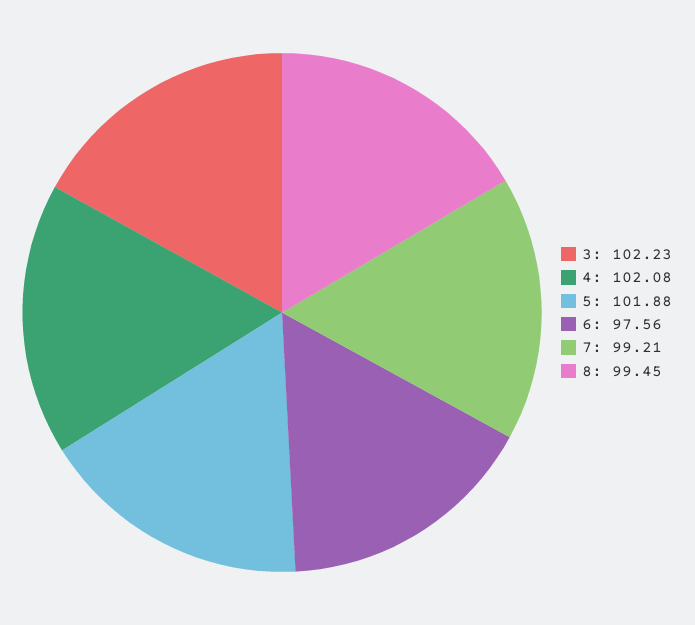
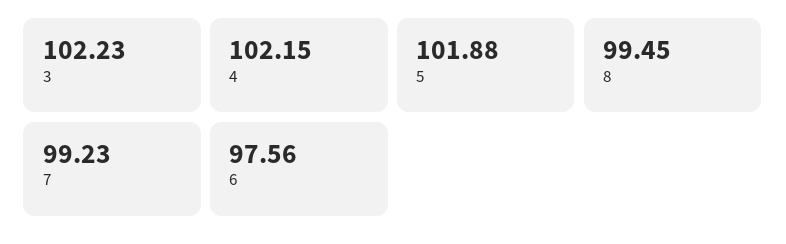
4: 102.08 -> 102.15
7: 99.21 -> 99.23

